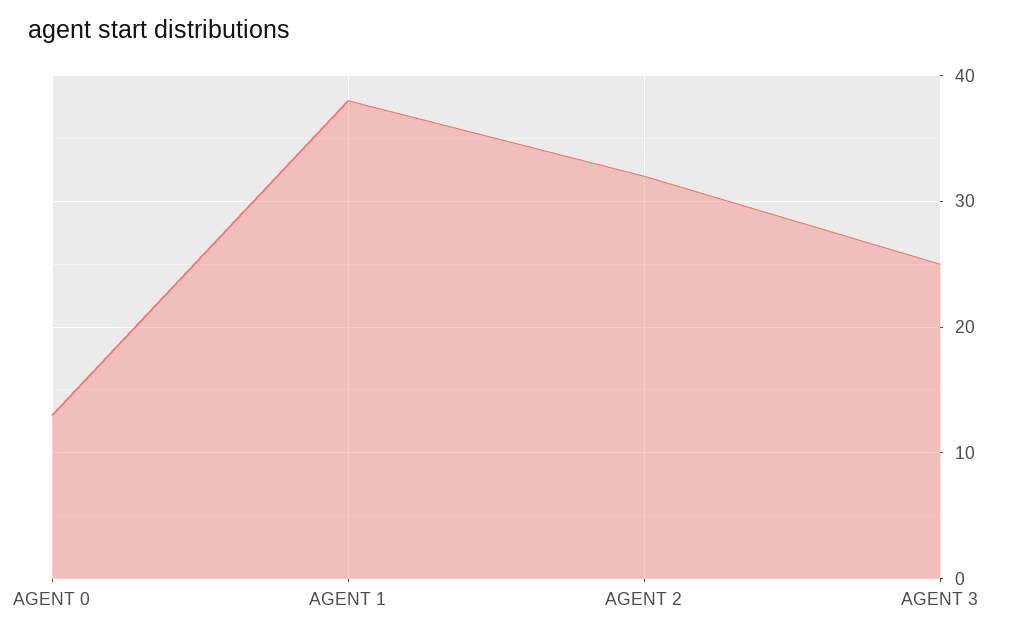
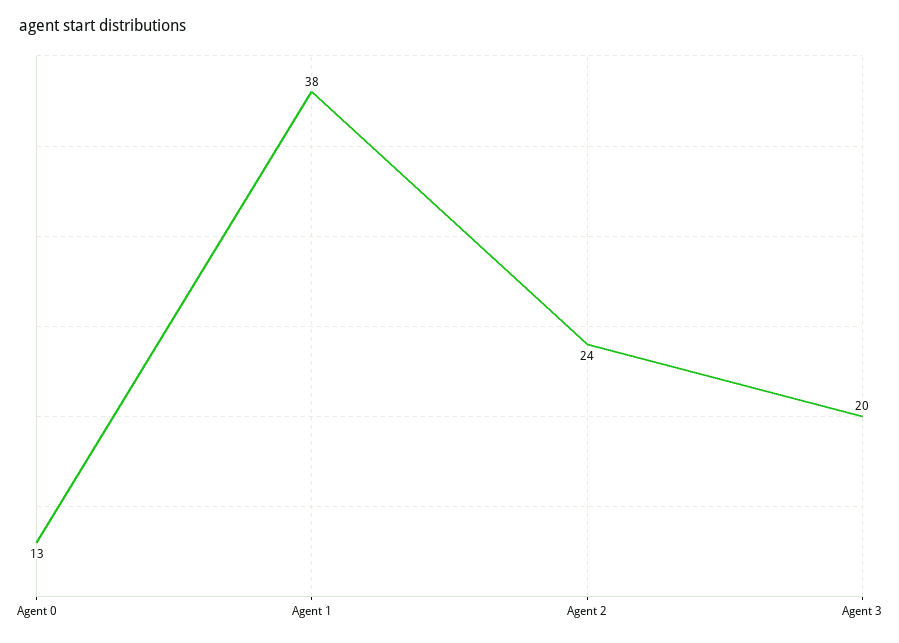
AGENT 2: 32 -> 24
AGENT 3: 25 -> 20

